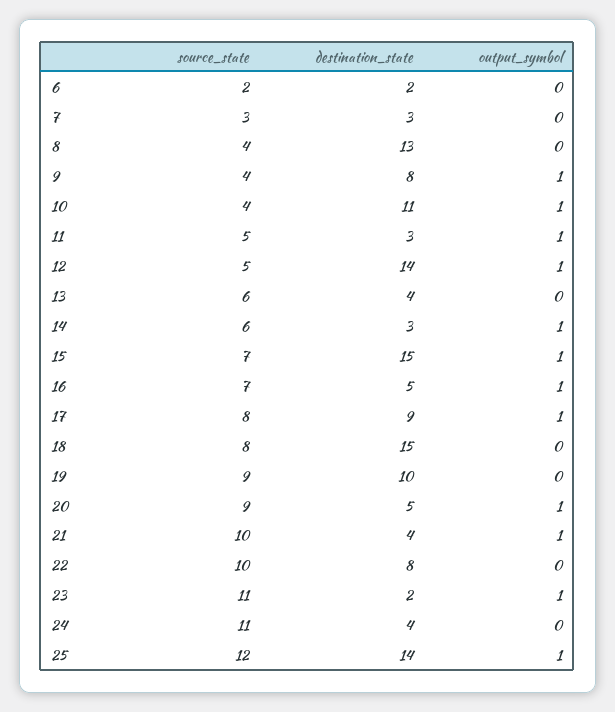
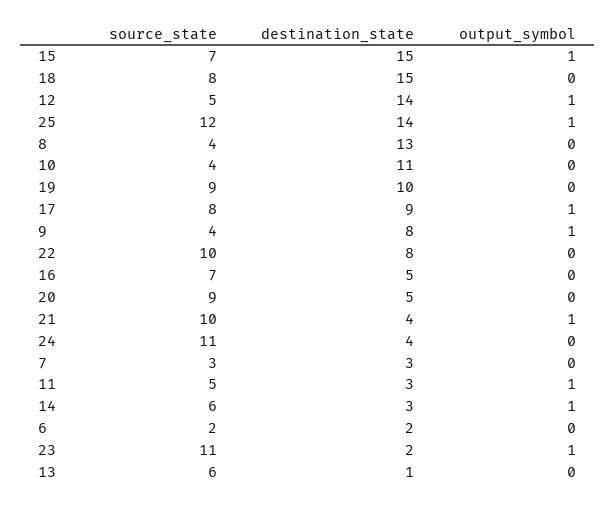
output_symbol, 10: 1 -> 0
destination_state, 13: 4 -> 1
output_symbol, 16: 1 -> 0
output_symbol, 20: 1 -> 0

